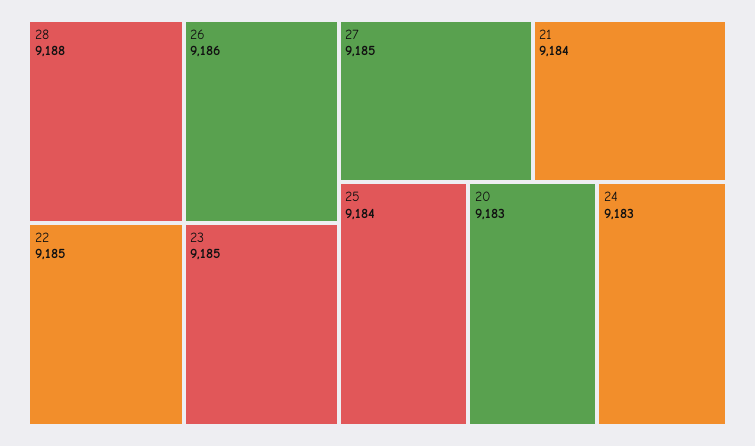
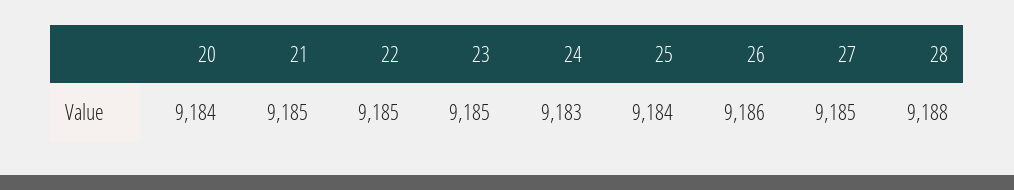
21: 9184 -> 9185
20: 9183 -> 9184

